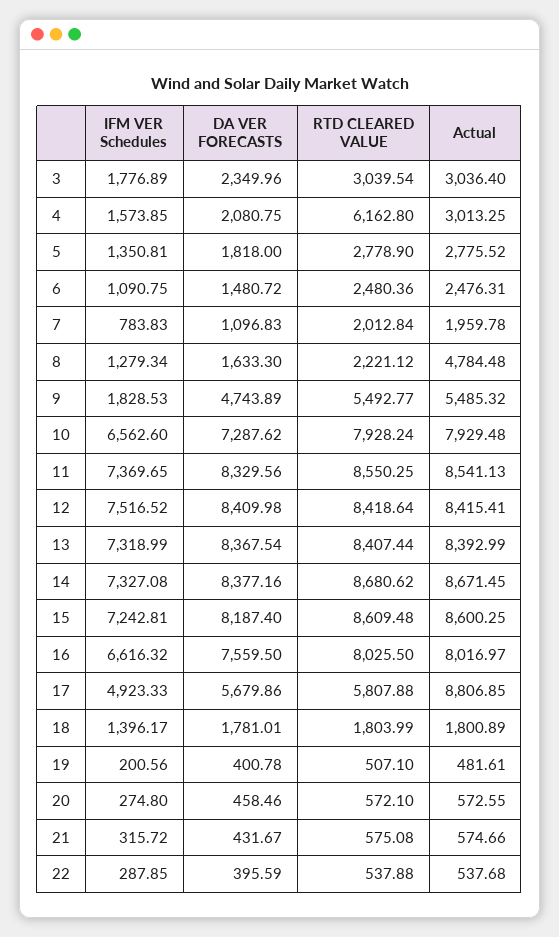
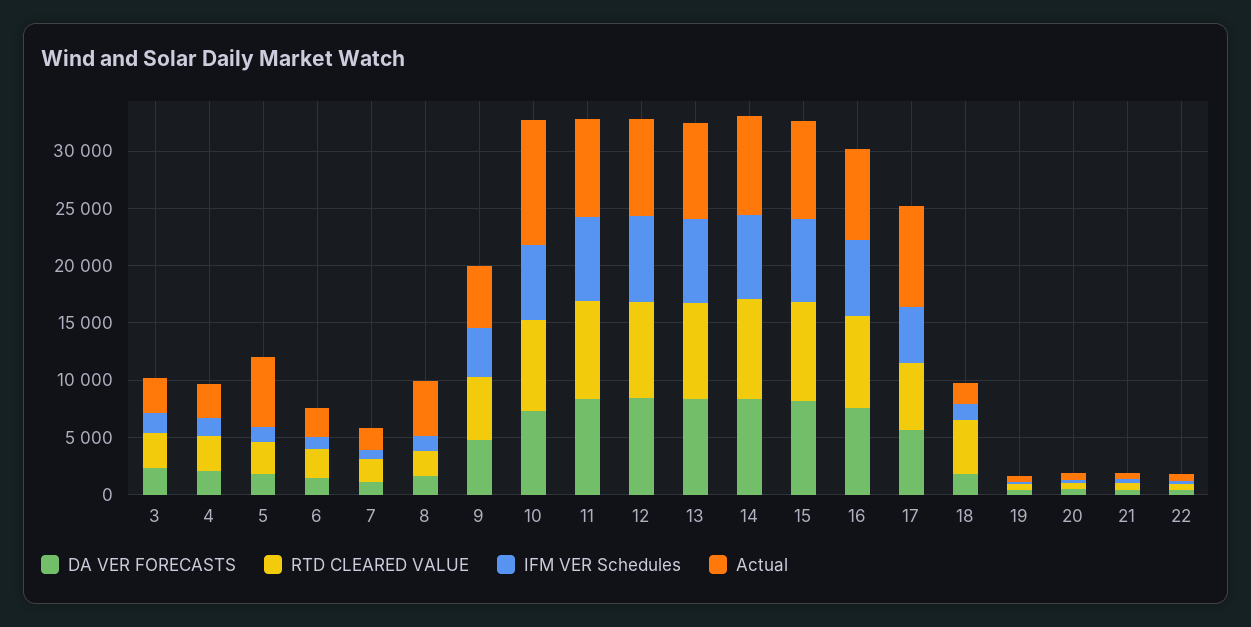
RTD CLEARED VALUE, 4: 6162.8 -> 3000
Actual, 5: 2775.52 -> 6000
IFM VER Schedules, 9: 1828.53 -> 4000
Actual, 10: 7929.48 -> 11000
RTD CLEARED VALUE, 18: 1803.99 -> 5000

